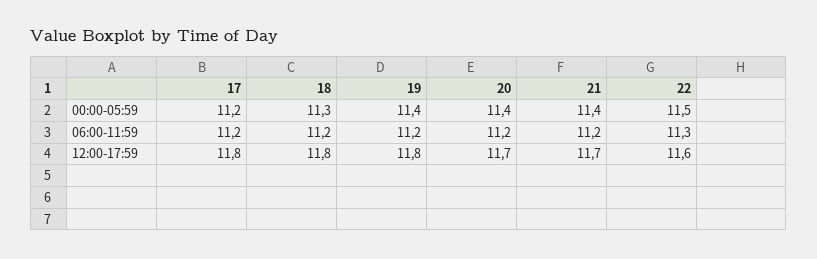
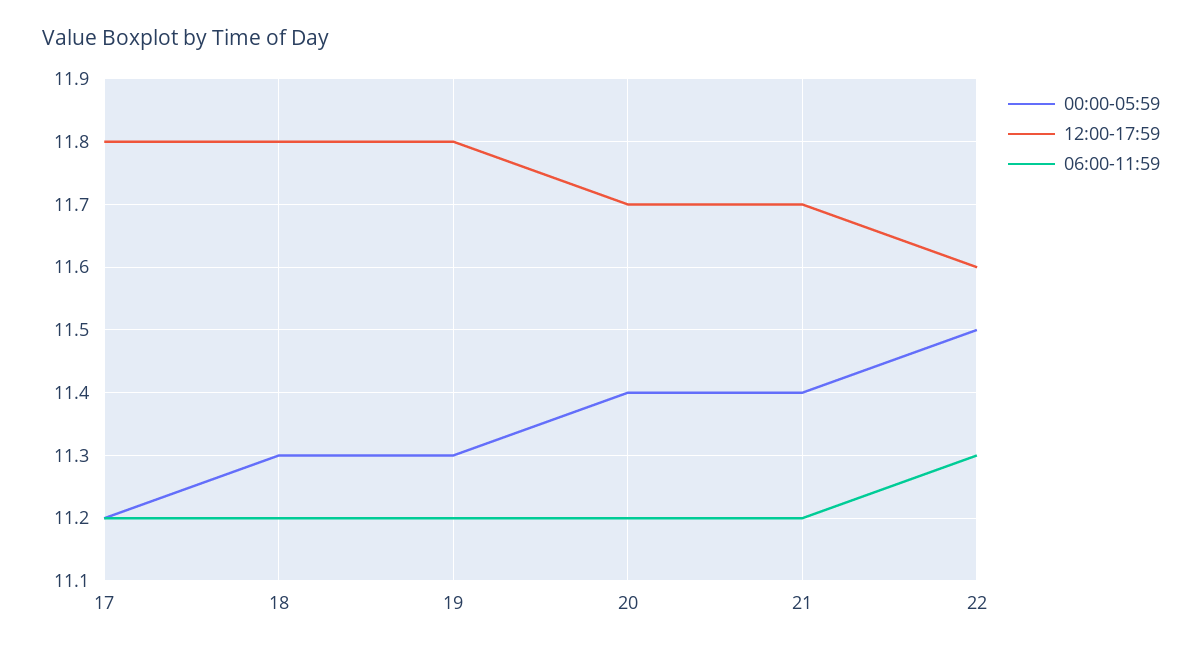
00:00-05:59, 19: 11.4 -> 11.3

